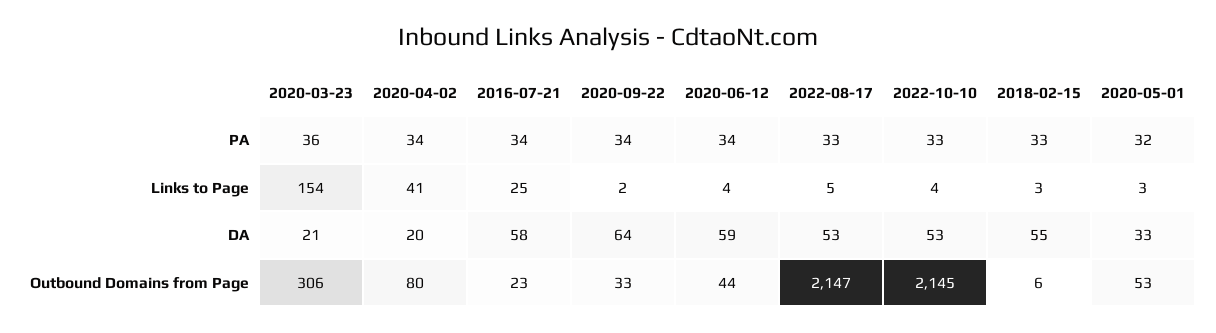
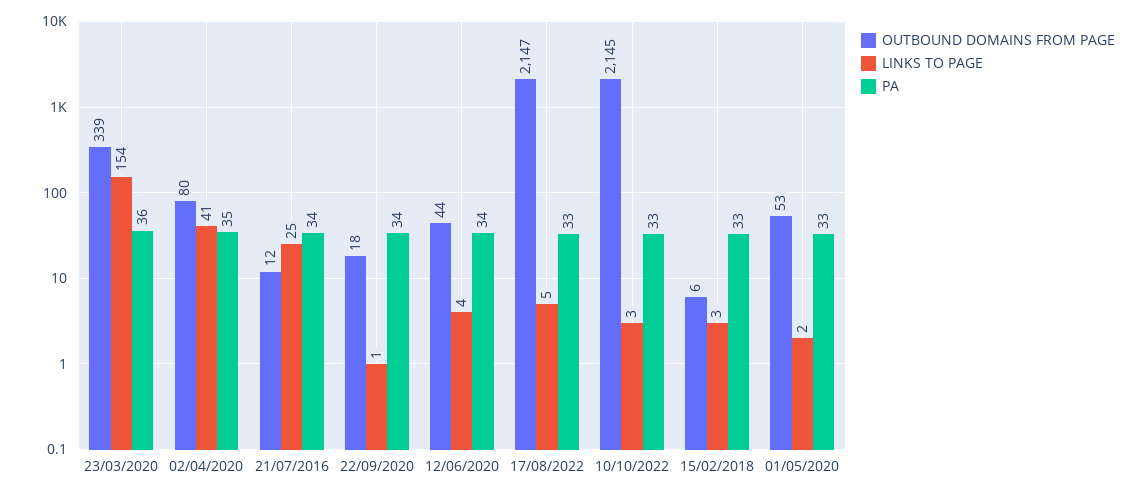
PA, 2020-04-02: 34 -> 35
PA, 2020-05-01: 32 -> 33
Links to Page, 2020-09-22: 2 -> 1
Links to Page, 2022-10-10: 4 -> 3
Links to Page, 2020-05-01: 3 -> 2
DA, 2020-03-23: 21 -> none
DA, 2020-04-02: 20 -> none
DA, 2016-07-21: 58 -> none
DA, 2020-09-22: 64 -> none
DA, 2020-06-12: 59 -> none
DA, 2022-08-17: 53 -> none
DA, 2022-10-10: 53 -> none
DA, 2018-02-15: 55 -> none
DA, 2020-05-01: 33 -> none
Outbound Domains from Page, 2020-03-23: 306 -> 339
Outbound Domains from Page, 2016-07-21: 23 -> 12
Outbound Domains from Page, 2020-09-22: 33 -> 18

